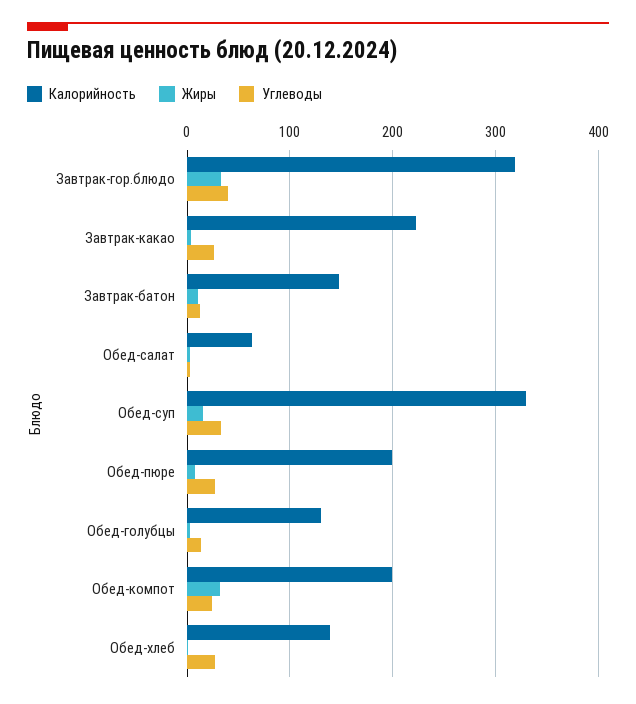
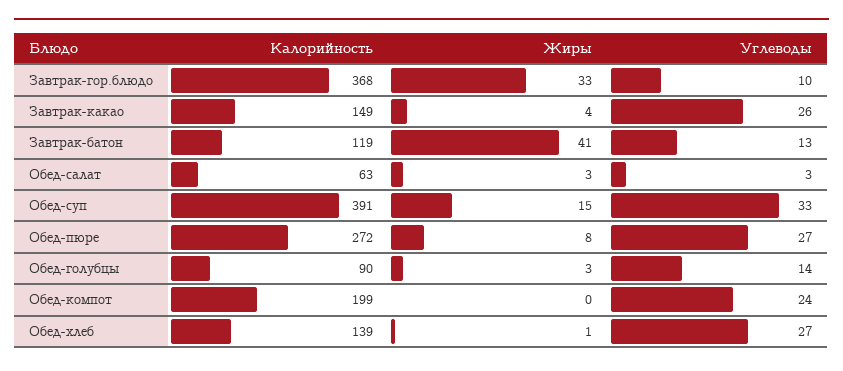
Калорийность, Завтрак-гор.блюдо: 320 -> 368
Углеводы, Завтрак-гор.блюдо: 40 -> 10
Калорийность, Завтрак-какао: 220 -> 149
Калорийность, Завтрак-батон: 150 -> 119
Жиры, Завтрак-батон: 10 -> 41
Калорийность, Обед-суп: 330 -> 391
Калорийность, Обед-пюре: 200 -> 272
Калорийность, Обед-голубцы: 130 -> 90
Жиры, Обед-компот: 30 -> 0

